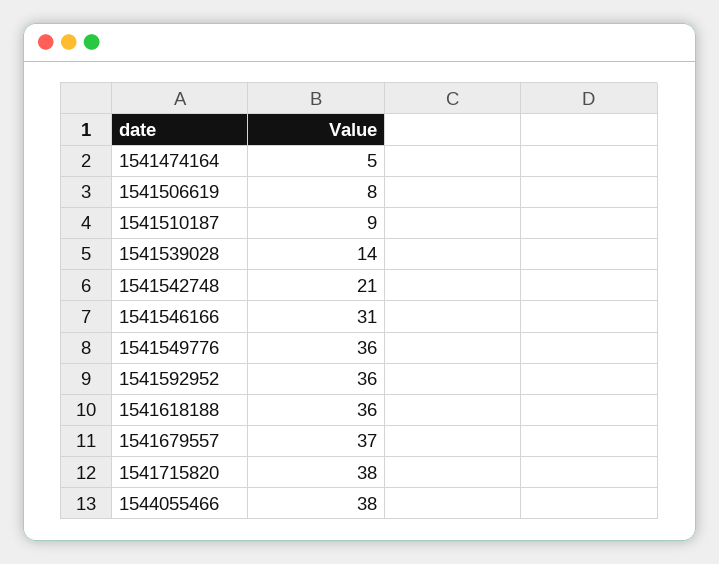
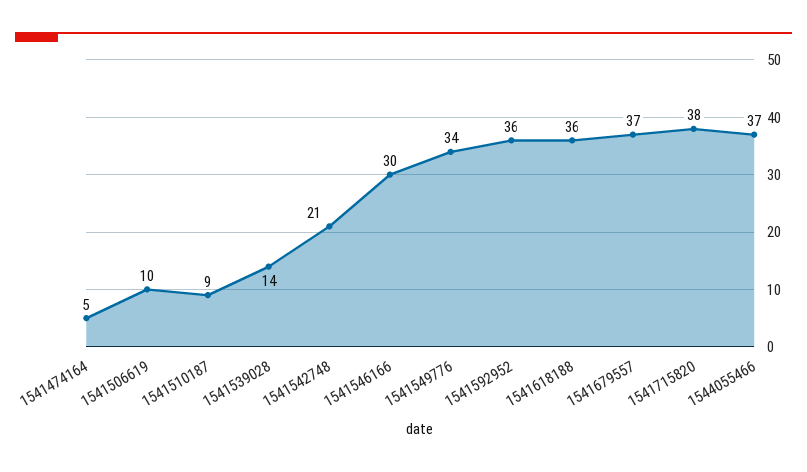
1541506619: 8 -> 10
1541546166: 31 -> 30
1541549776: 36 -> 34
1544055466: 38 -> 37

